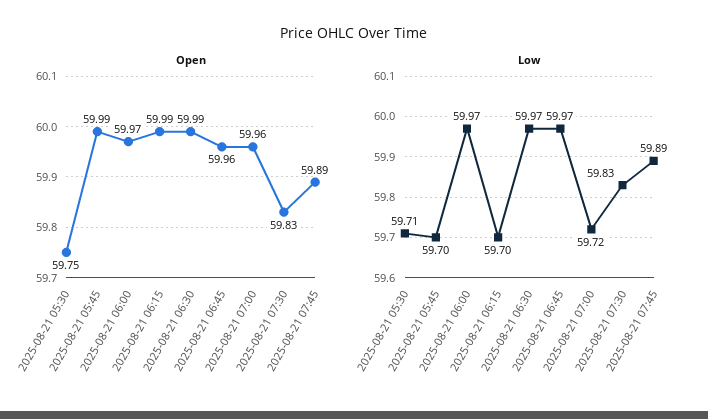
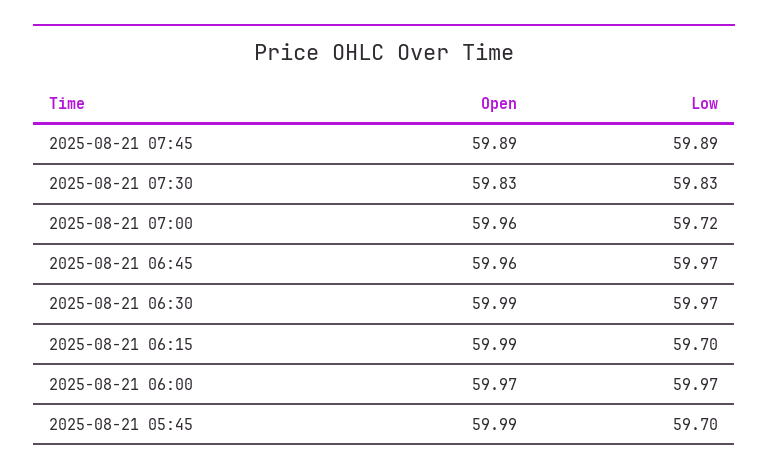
Open, 2025-08-21 05:30: 59.75 -> none
Low, 2025-08-21 05:30: 59.71 -> none

